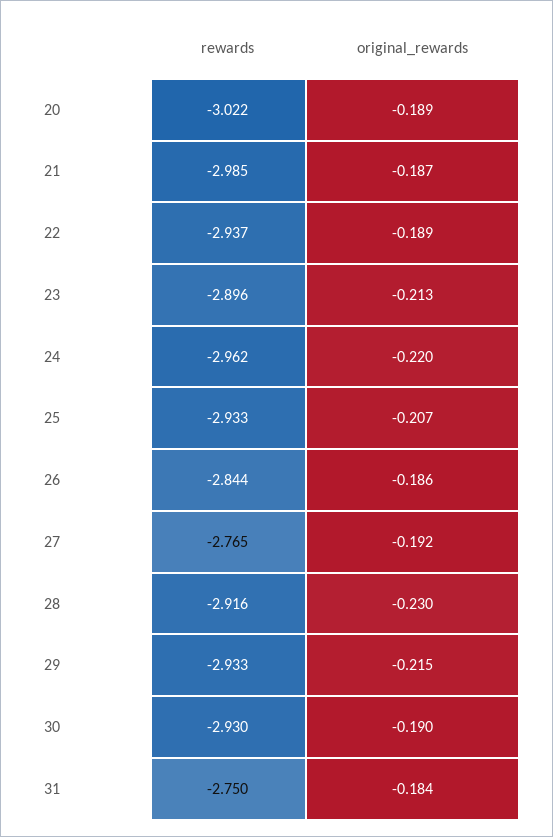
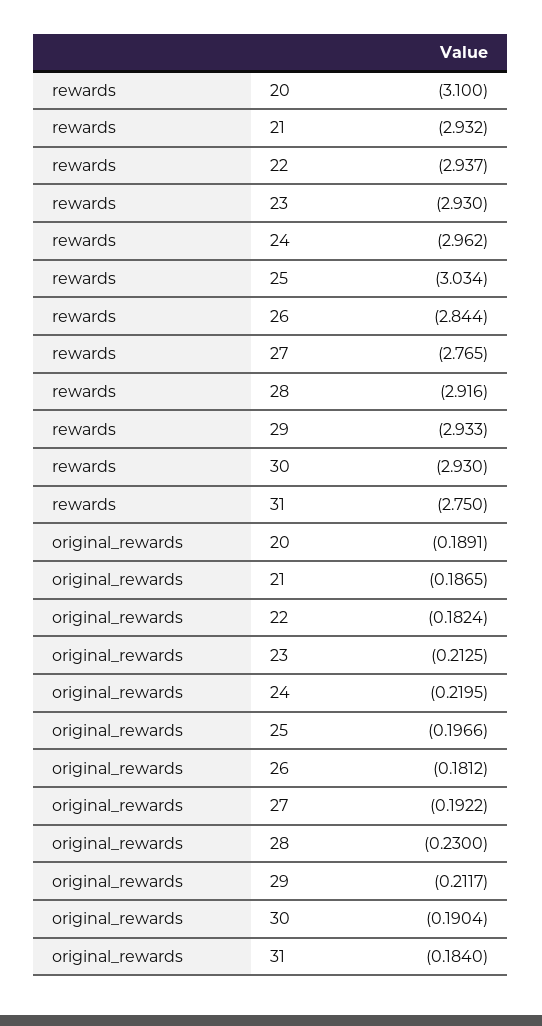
rewards, 20: -3.022 -> -3.1
rewards, 21: -2.985 -> -2.932
original_rewards, 22: -0.189 -> -0.1824
rewards, 23: -2.896 -> -2.93
rewards, 25: -2.933 -> -3.034
original_rewards, 25: -0.207 -> -0.1966
original_rewards, 26: -0.186 -> -0.1812
original_rewards, 29: -0.215 -> -0.2117

